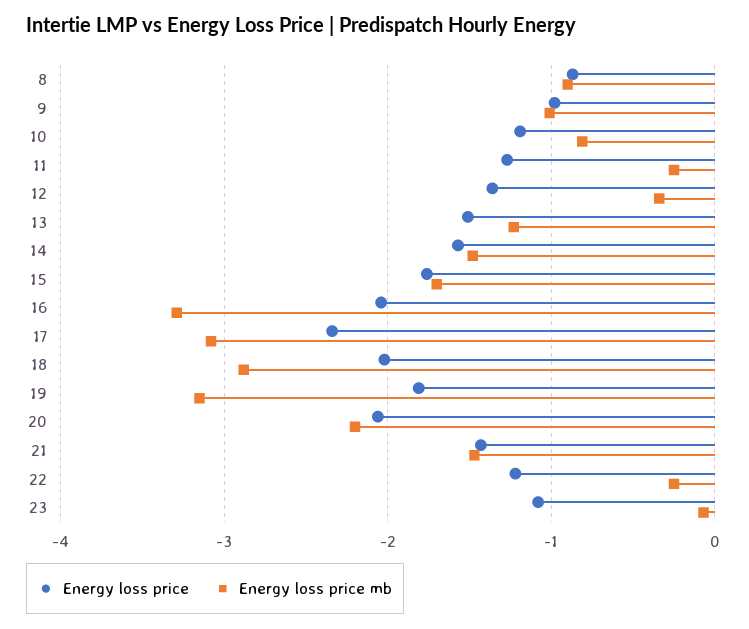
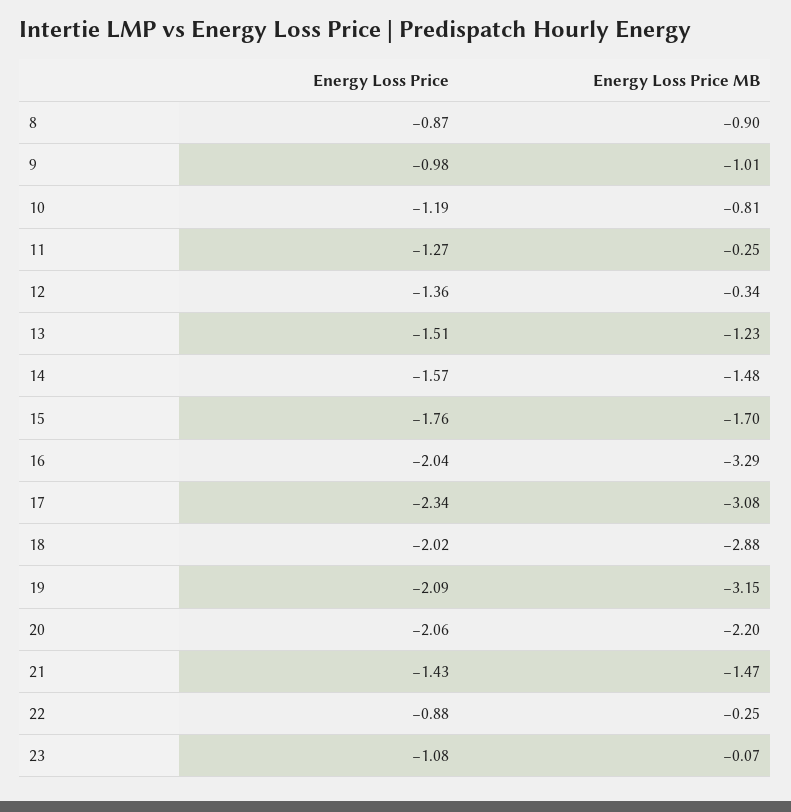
Energy loss price, 19: -1.8 -> -2.09
Energy loss price, 22: -1.2 -> -0.88

